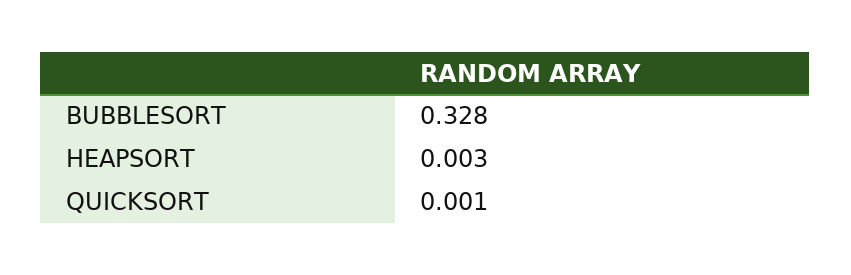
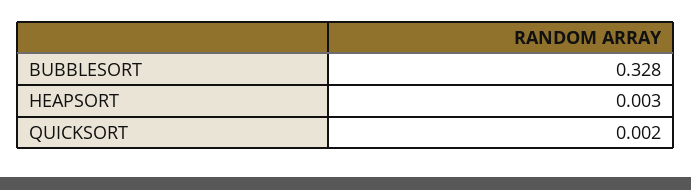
QUICKSORT: 0.001 -> 0.002

